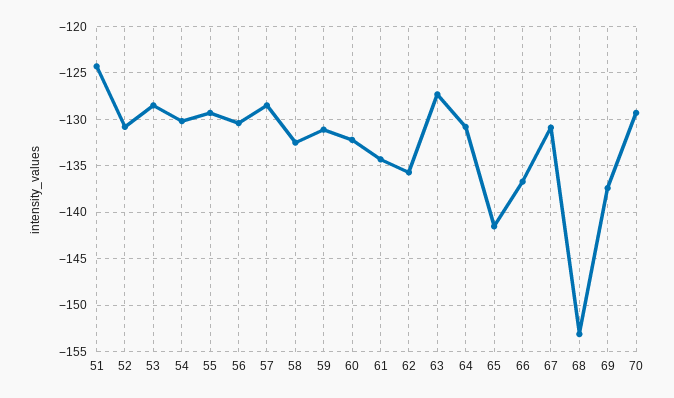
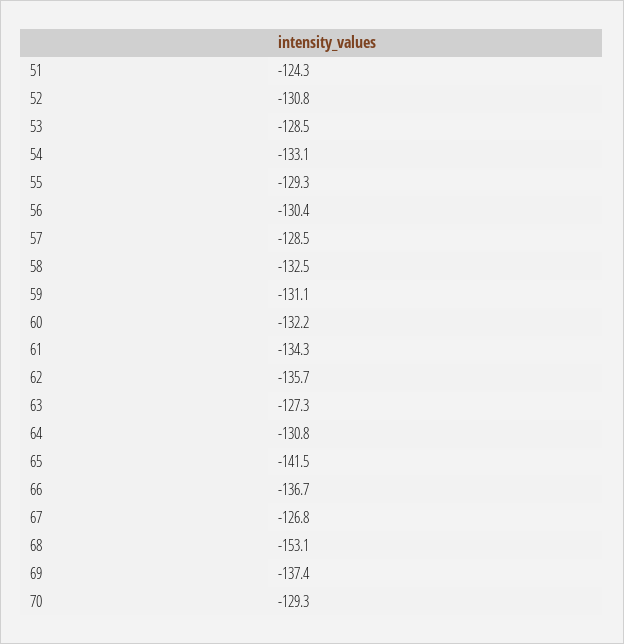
54: -130 -> -133.1
67: -131 -> -126.8

